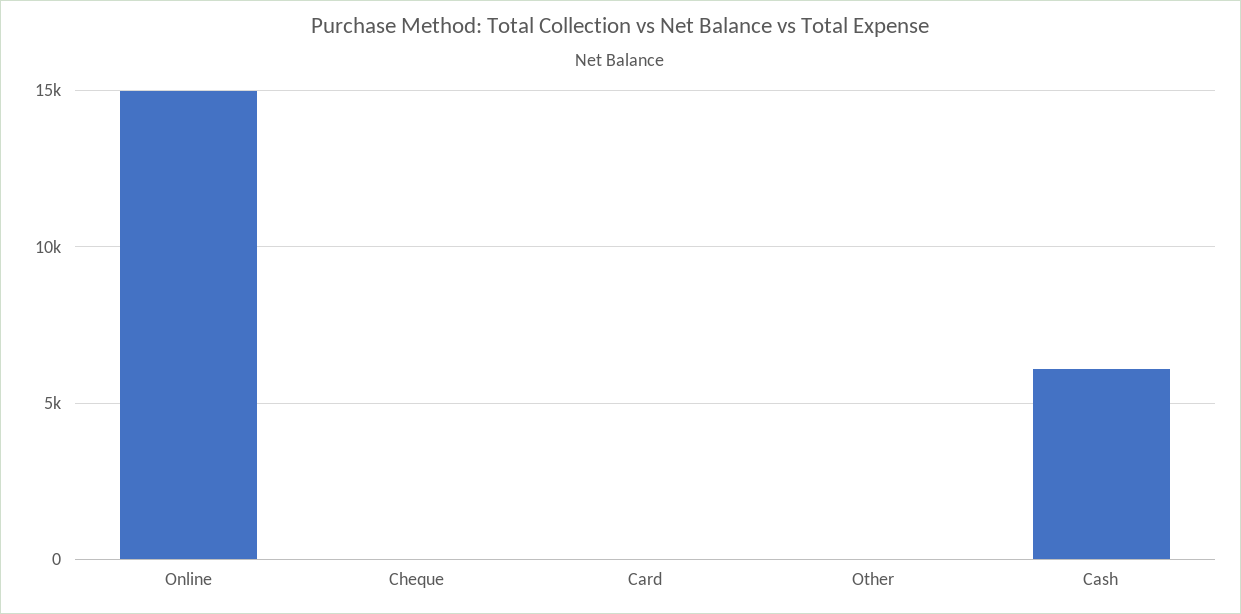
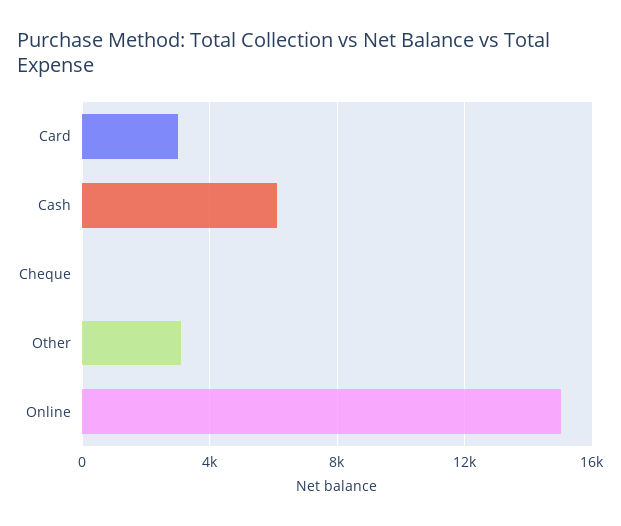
Card: 0 -> 3000
Other: 0 -> 3000

